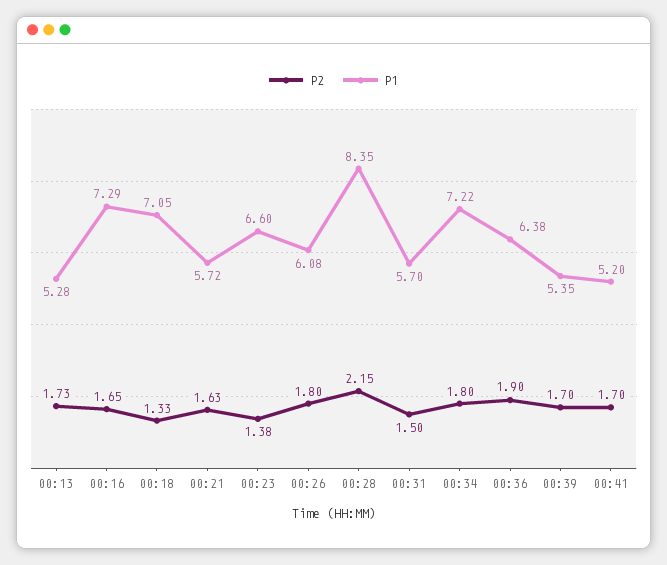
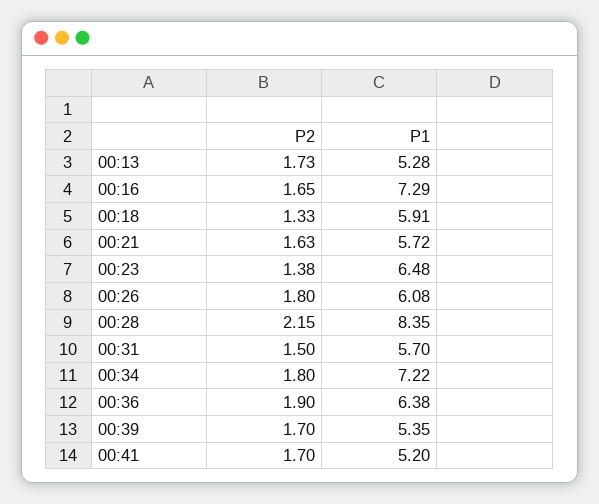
P1, 00:18: 7.05 -> 5.91
P1, 00:23: 6.6 -> 6.48

